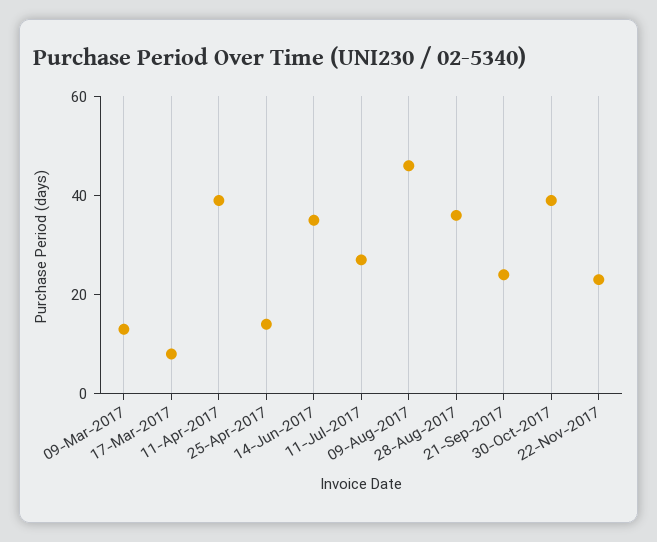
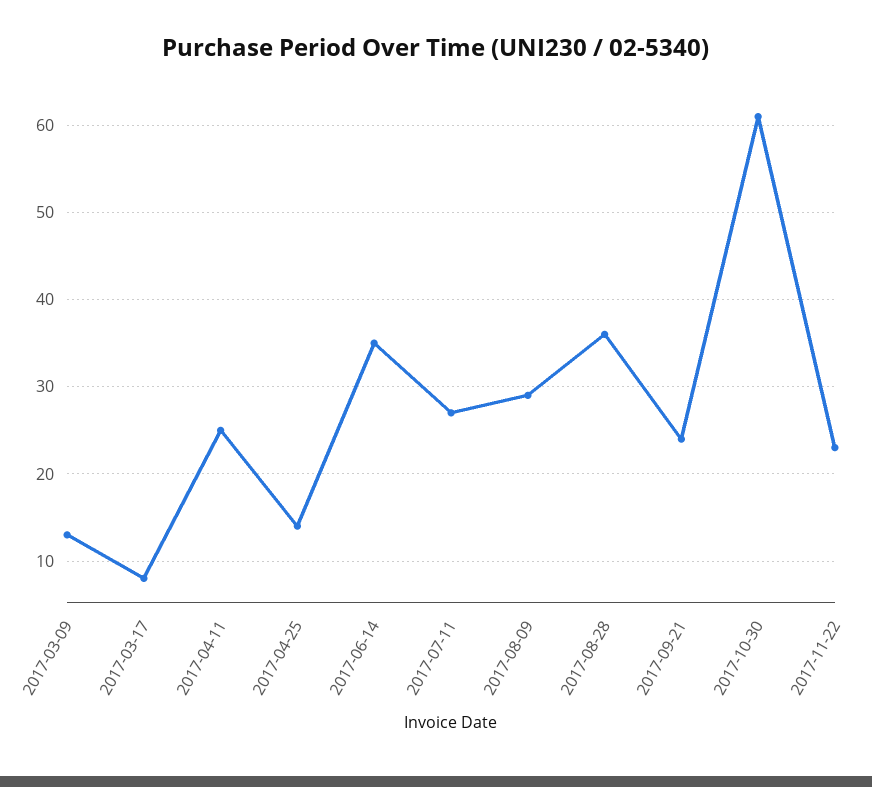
11-Apr-2017: 40 -> 25
09-Aug-2017: 45 -> 29
30-Oct-2017: 40 -> 61

